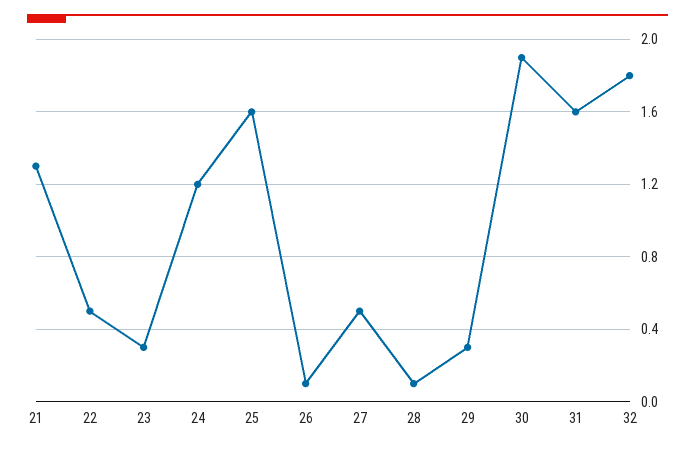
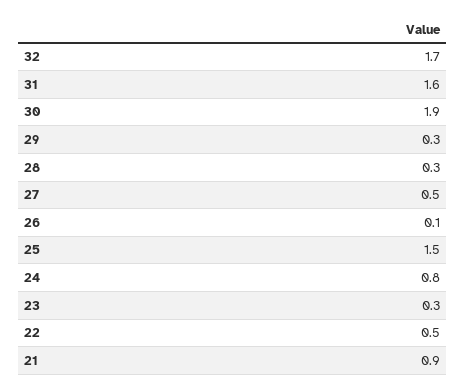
21: 1.3 -> 0.9
24: 1.2 -> 0.8
25: 1.6 -> 1.5
28: 0.1 -> 0.3
32: 1.8 -> 1.7

